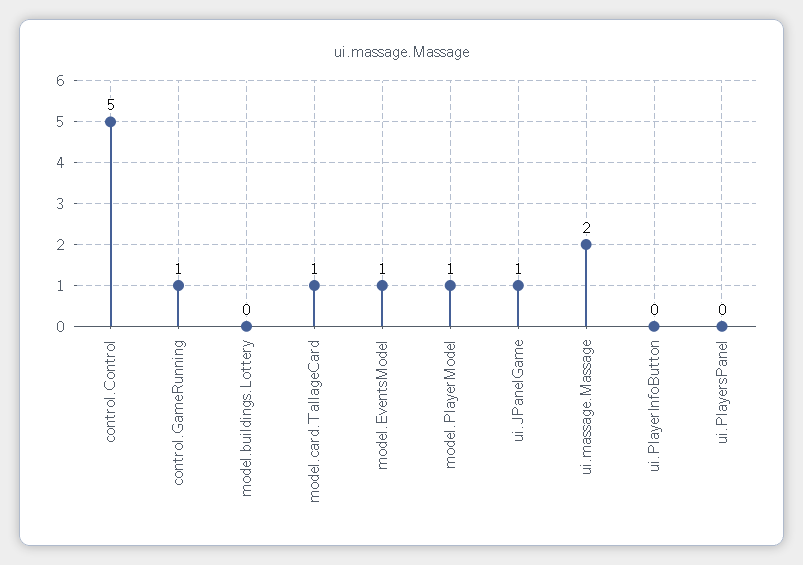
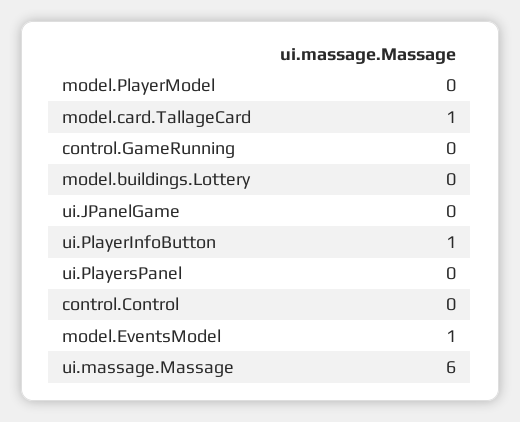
control.Control: 5 -> 0
control.GameRunning: 1 -> 0
model.PlayerModel: 1 -> 0
ui.JPanelGame: 1 -> 0
ui.massage.Massage: 2 -> 6
ui.PlayerInfoButton: 0 -> 1

